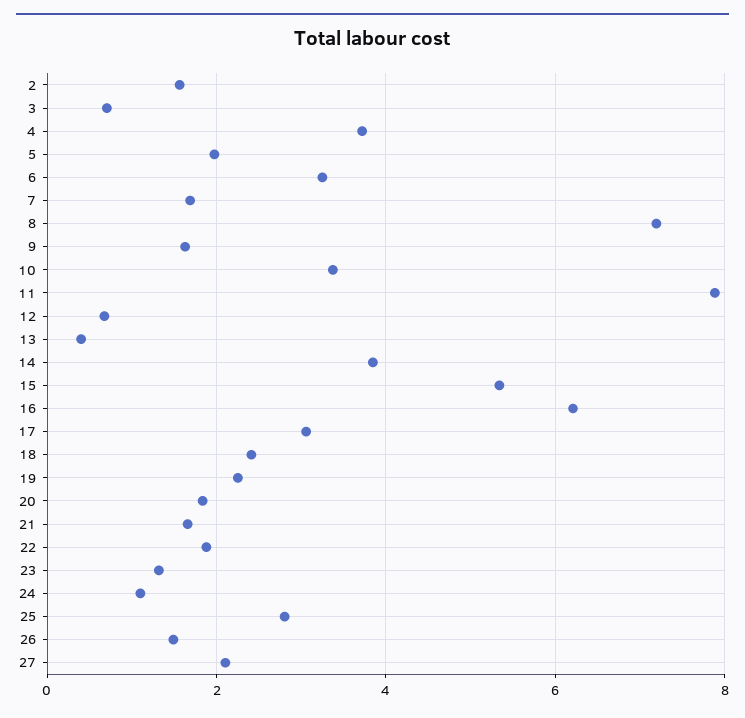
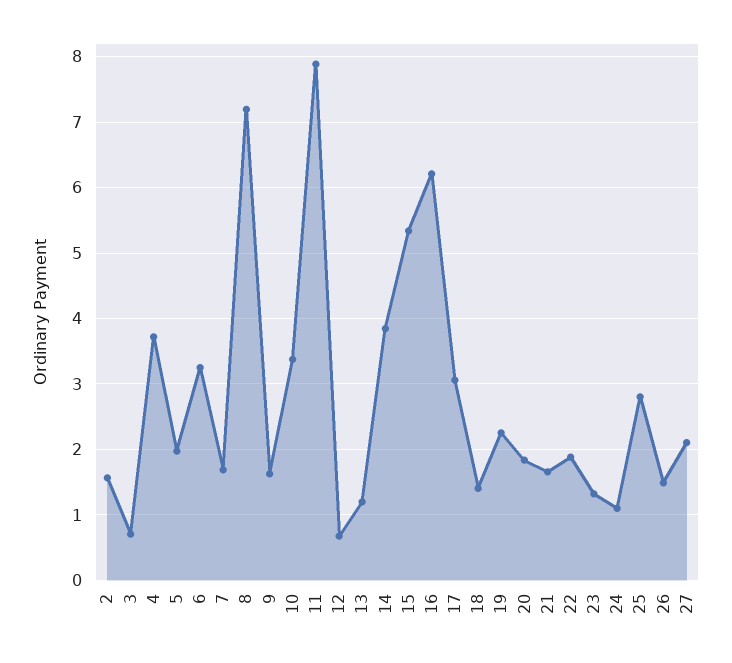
13: 0.4 -> 1.2
18: 2.4 -> 1.4

